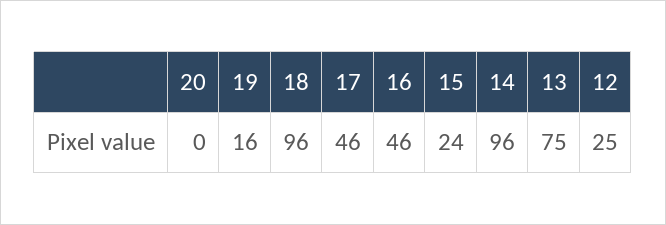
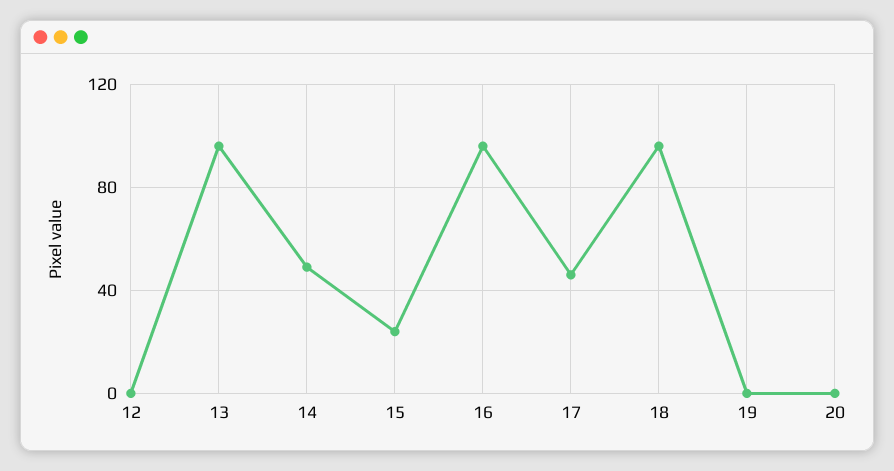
19: 16 -> 0
16: 46 -> 95
14: 96 -> 50
13: 75 -> 95
12: 25 -> 0

